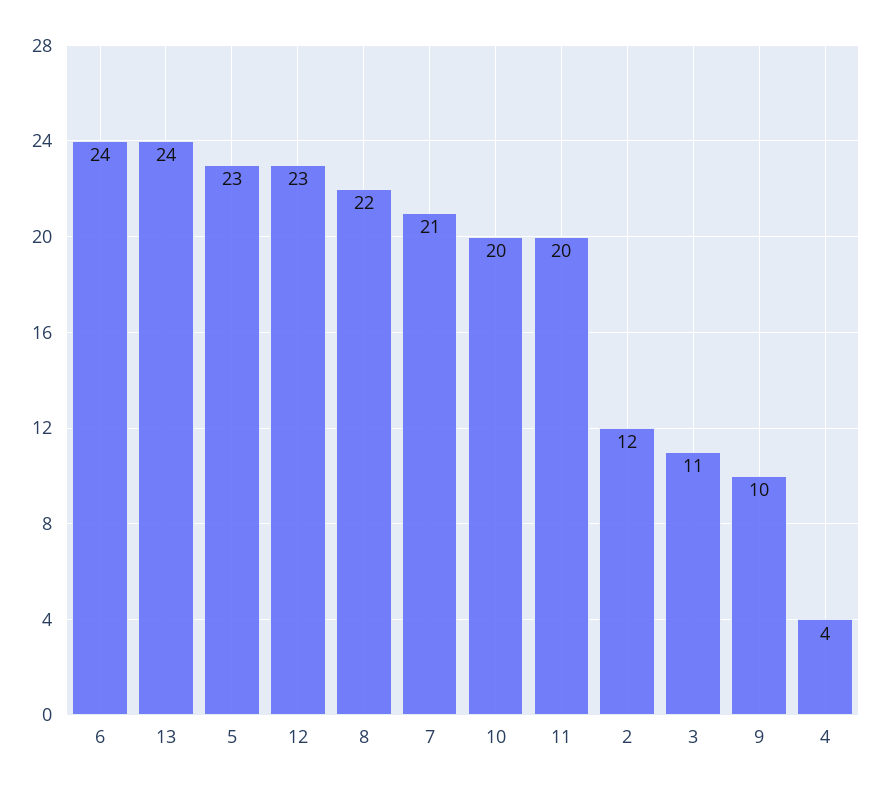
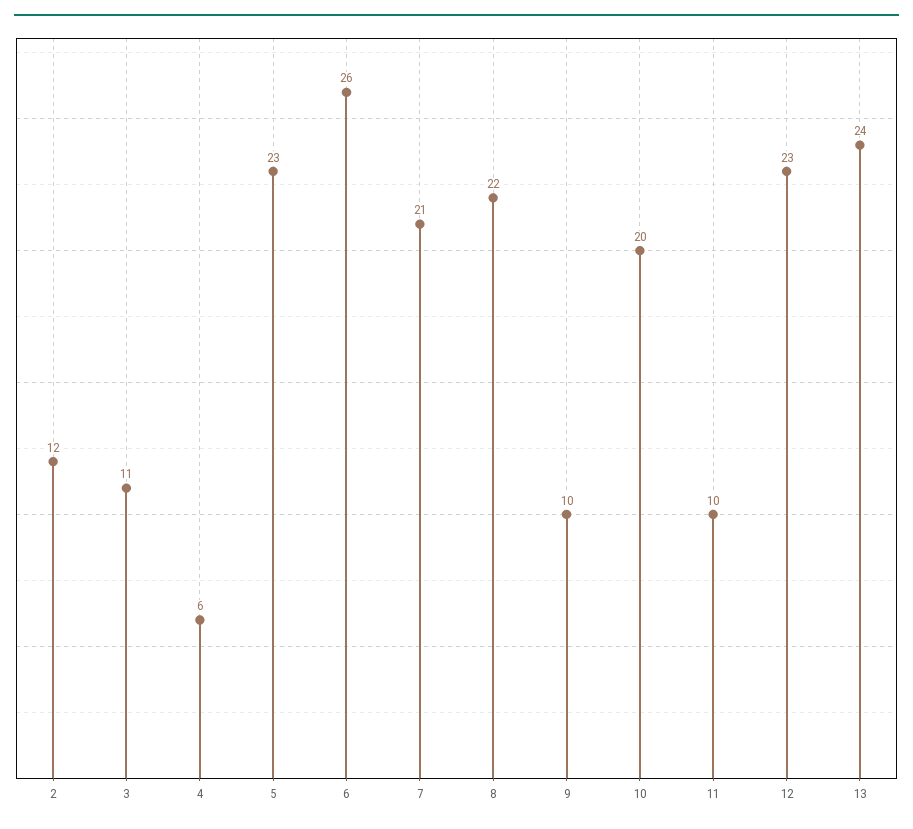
6: 24 -> 26
11: 20 -> 10
4: 4 -> 6

